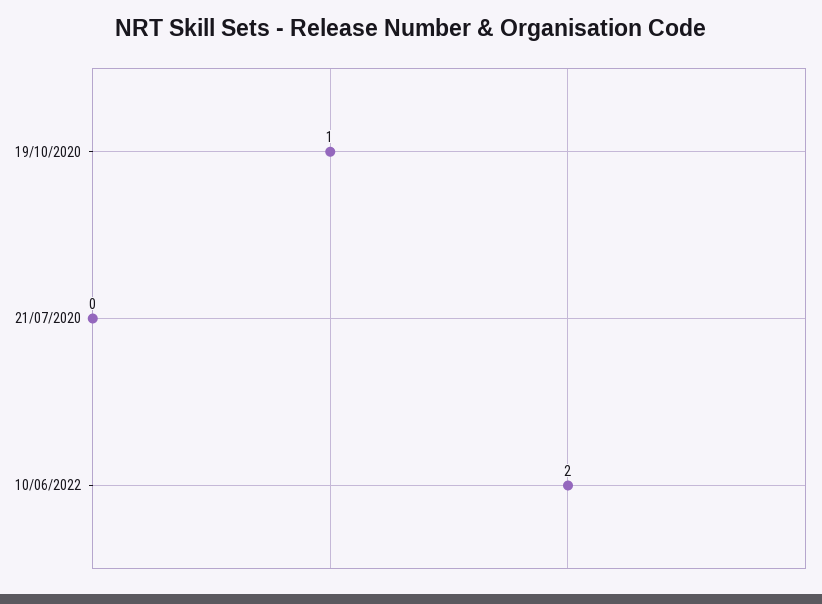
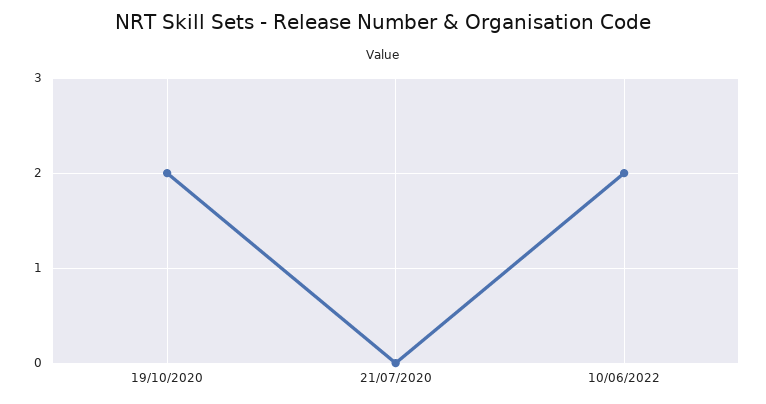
19/10/2020: 1 -> 2

